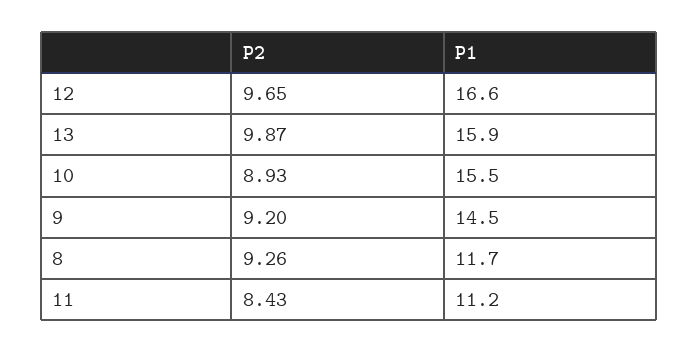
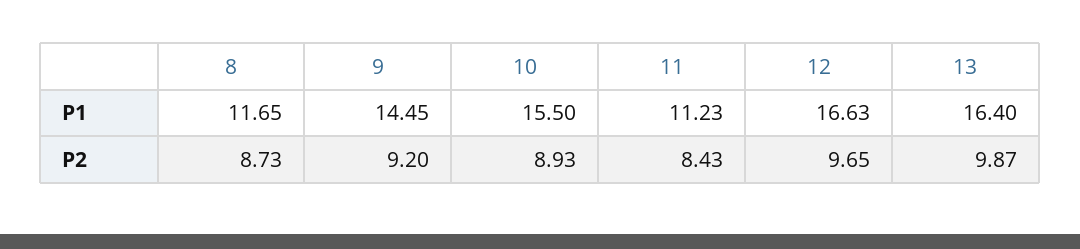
P1, 13: 15.9 -> 16.4
P2, 8: 9.26 -> 8.73

